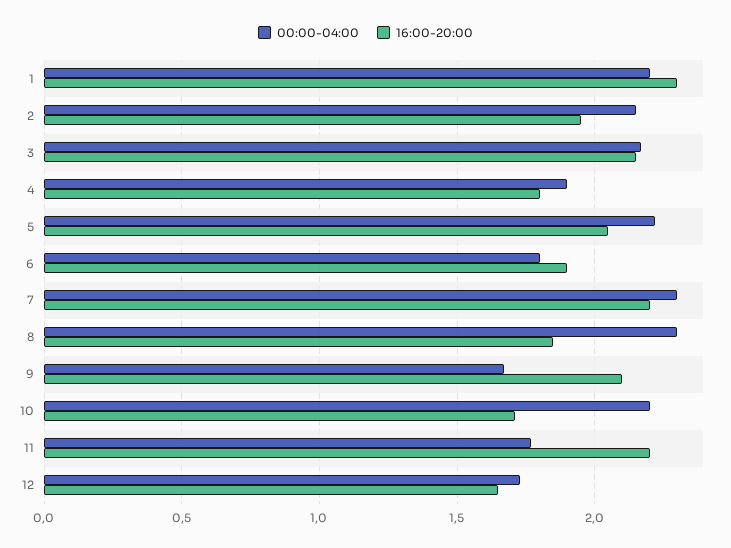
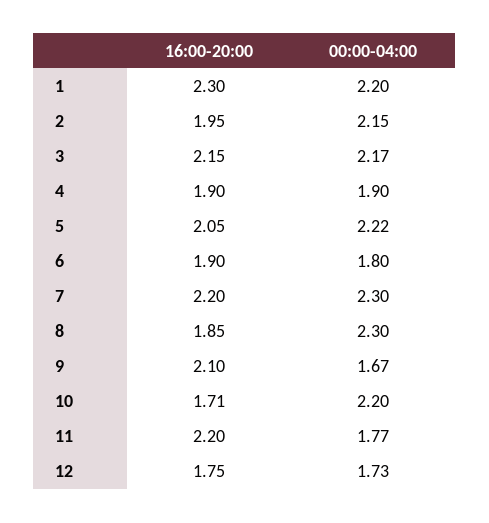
16:00-20:00, 4: 1.8 -> 1.9
16:00-20:00, 12: 1.65 -> 1.75

